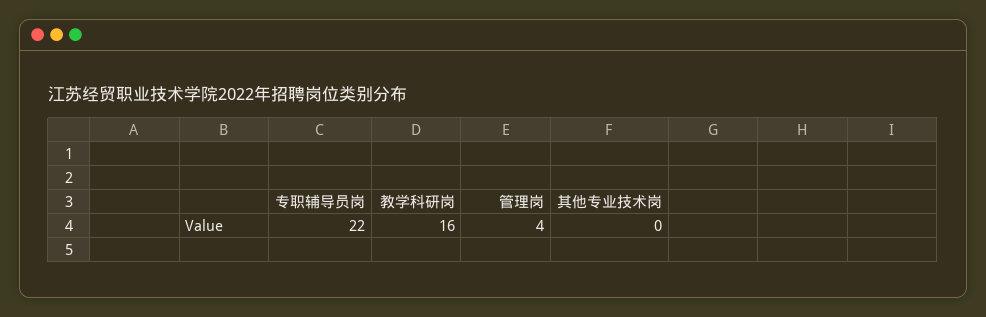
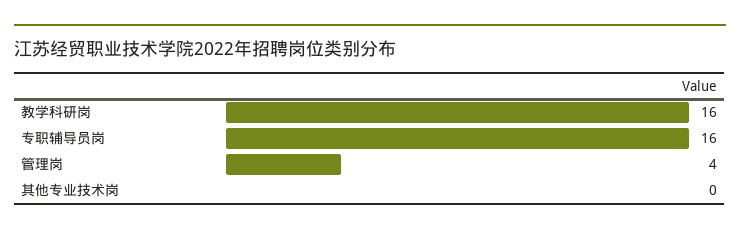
专职辅导员岗: 22 -> 16

